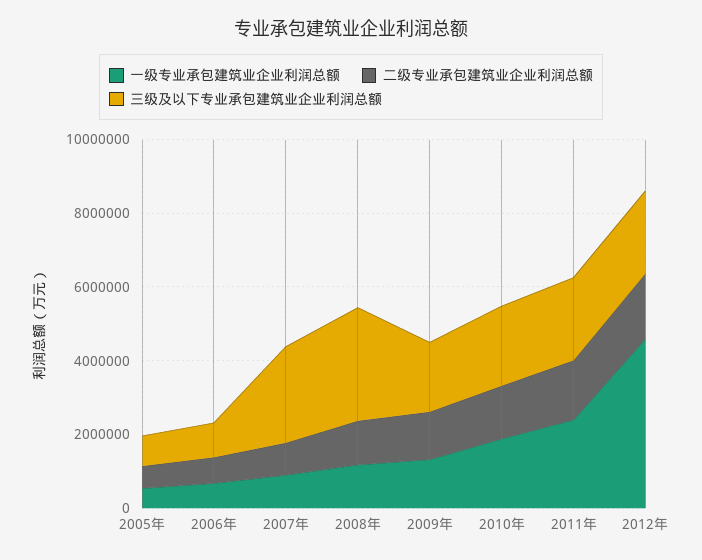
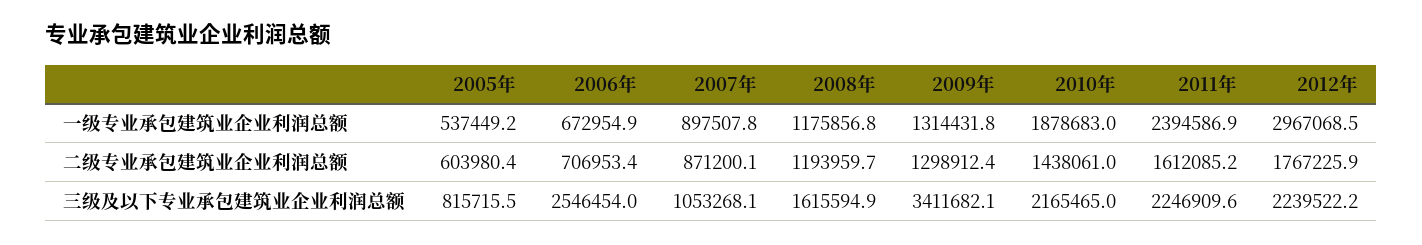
三级及以下专业承包建筑业企业利润总额, 2006年: 1000000 -> 2546454
三级及以下专业承包建筑业企业利润总额, 2007年: 2500000 -> 1053268.1
三级及以下专业承包建筑业企业利润总额, 2008年: 3000000 -> 1615594.9
三级及以下专业承包建筑业企业利润总额, 2009年: 2000000 -> 3411682.1
一级专业承包建筑业企业利润总额, 2012年: 4500000 -> 2967068.5

